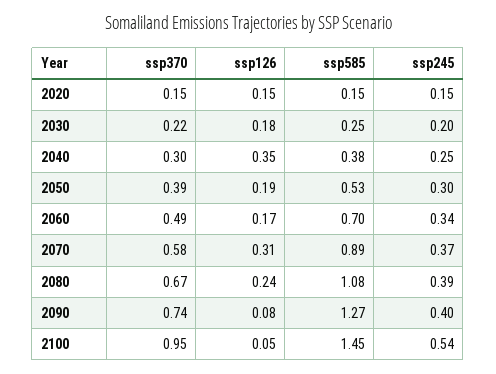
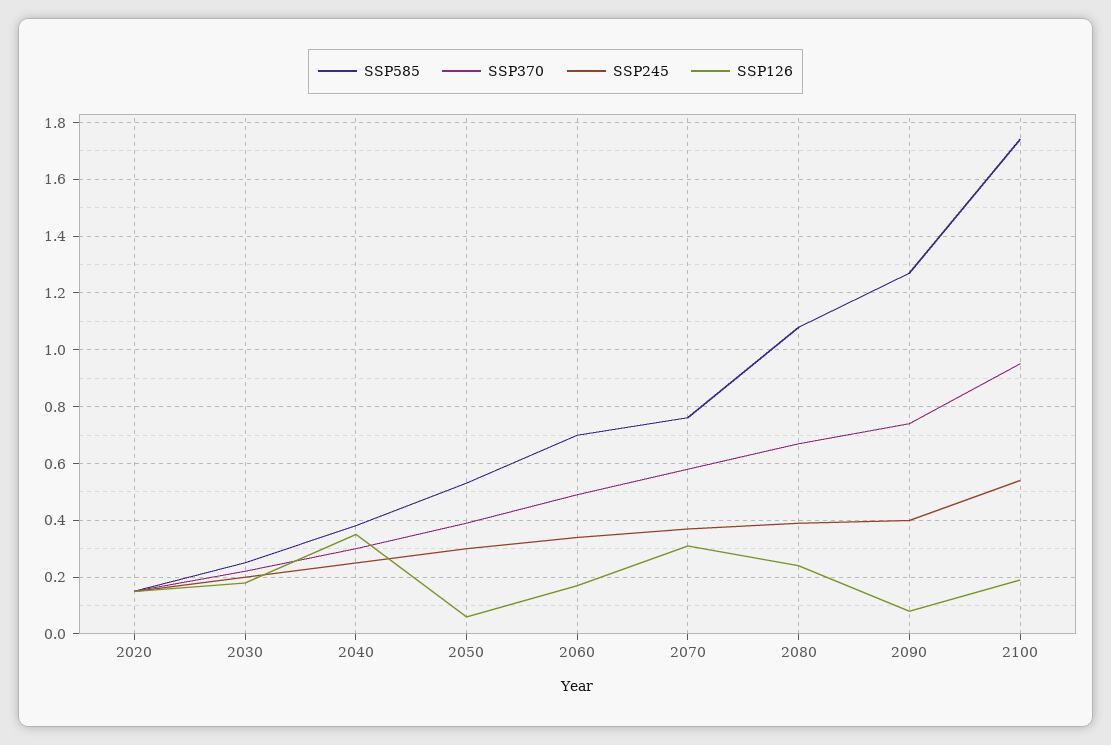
ssp126, 2050: 0.19 -> 0.05
ssp585, 2070: 0.89 -> 0.75
ssp126, 2100: 0.05 -> 0.2
ssp585, 2100: 1.45 -> 1.75

